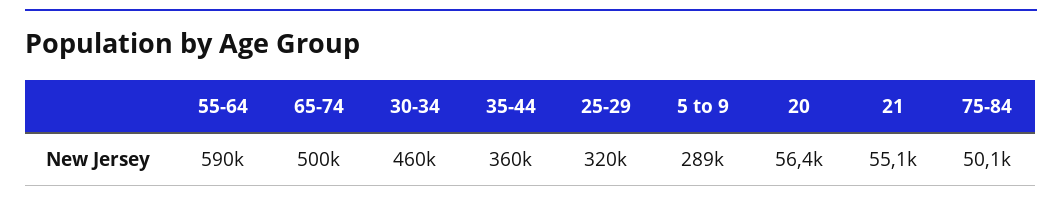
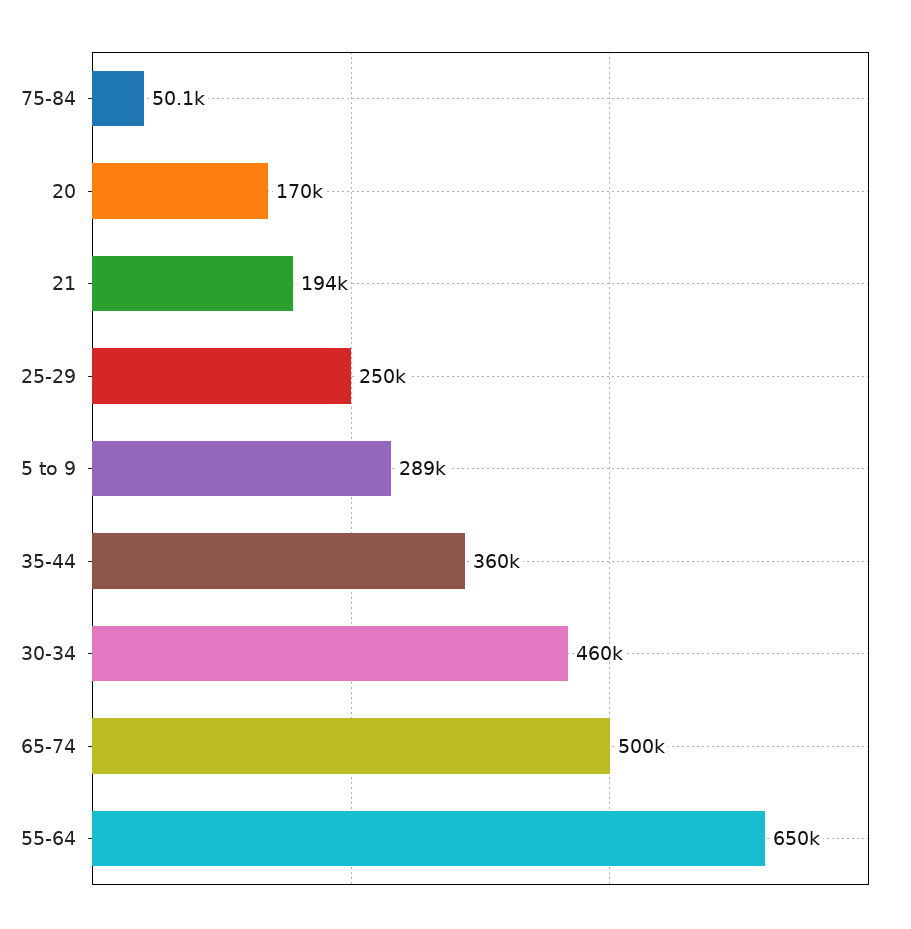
55-64: 590000 -> 650000
25-29: 320000 -> 250000
20: 56400 -> 170000
21: 55100 -> 194000

